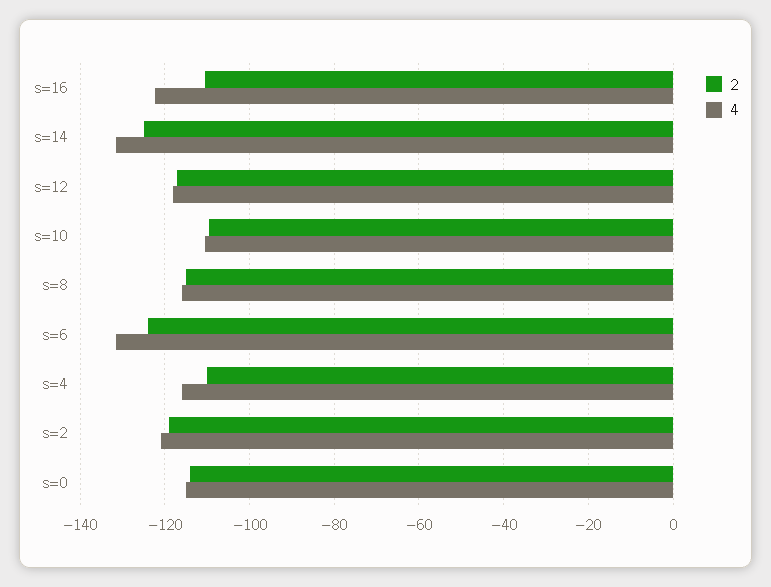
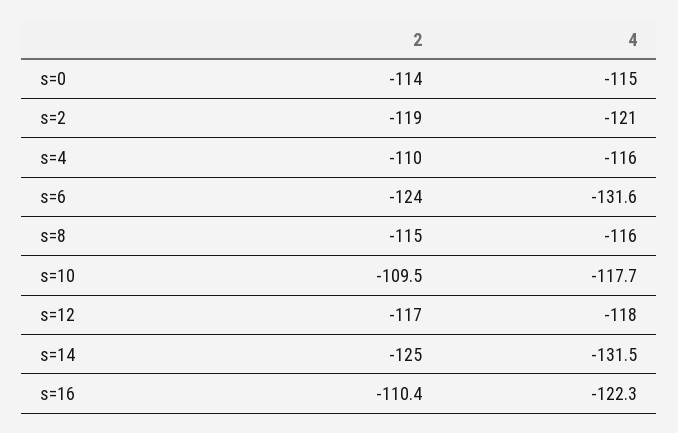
4, s=10: -110 -> -117.7

